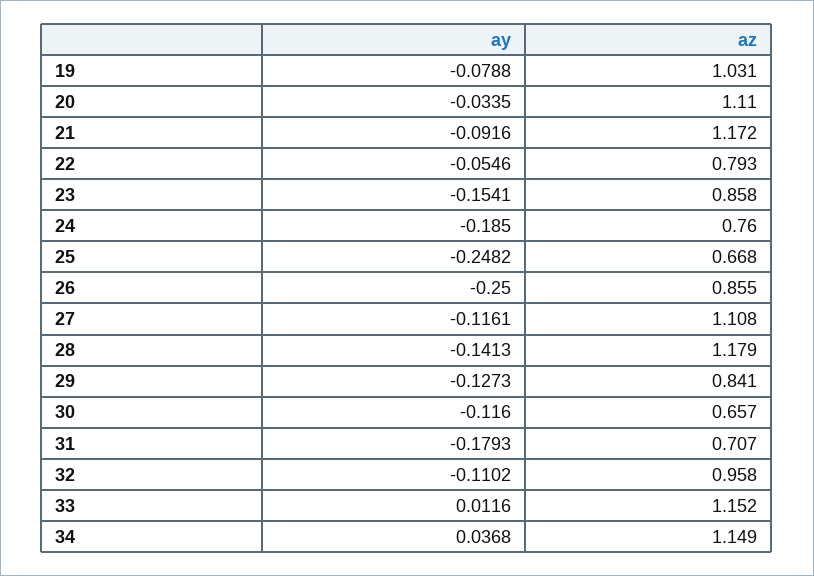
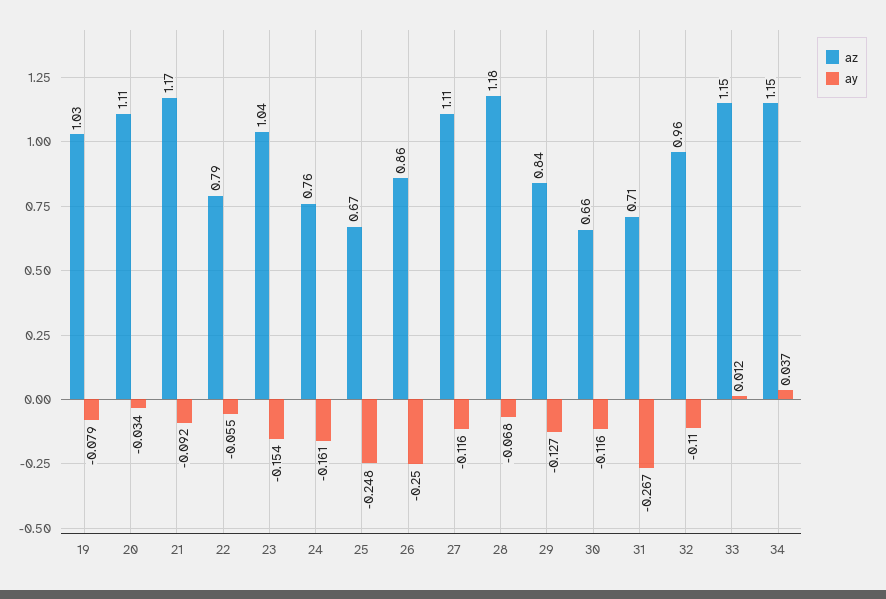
az, 23: 0.858 -> 1.04
ay, 24: -0.185 -> -0.161
ay, 28: -0.1413 -> -0.068
ay, 31: -0.1793 -> -0.267

